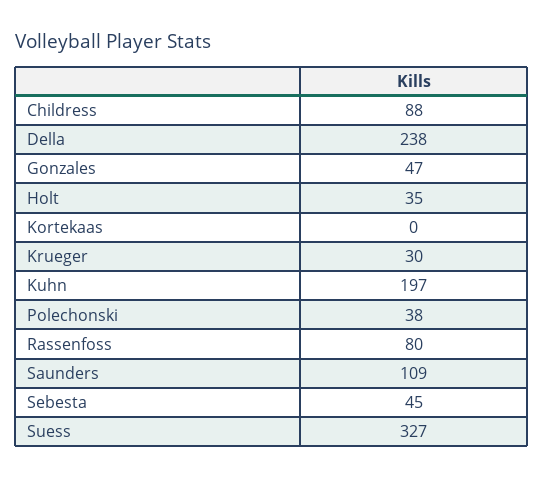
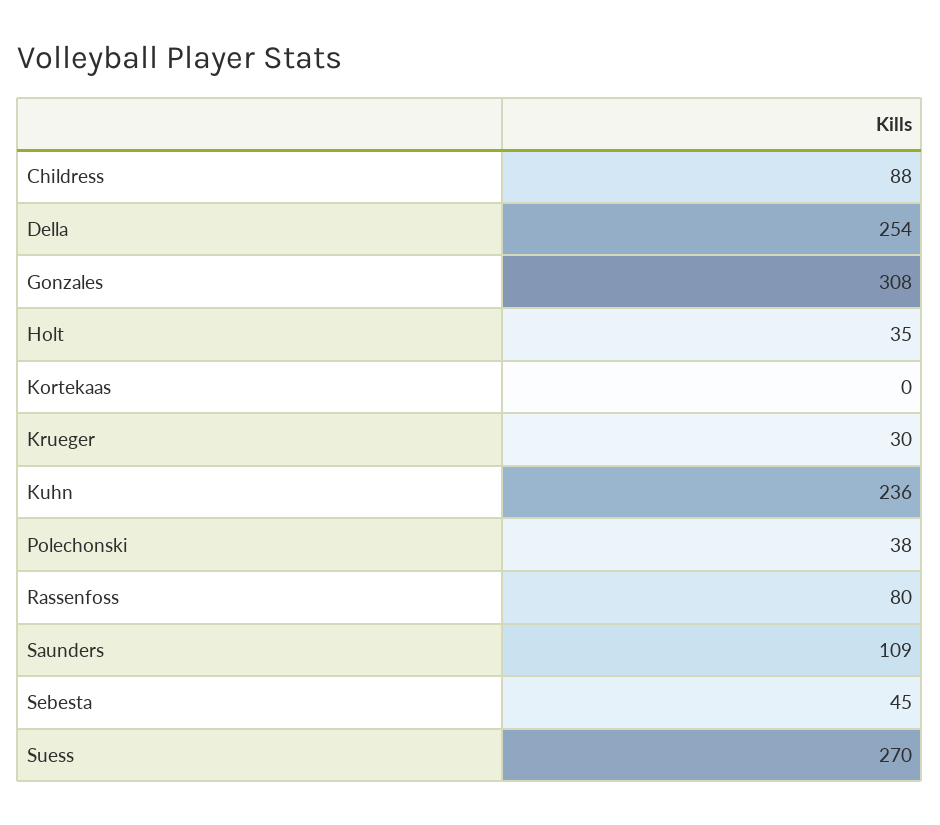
Della: 238 -> 254
Gonzales: 47 -> 308
Kuhn: 197 -> 236
Suess: 327 -> 270

